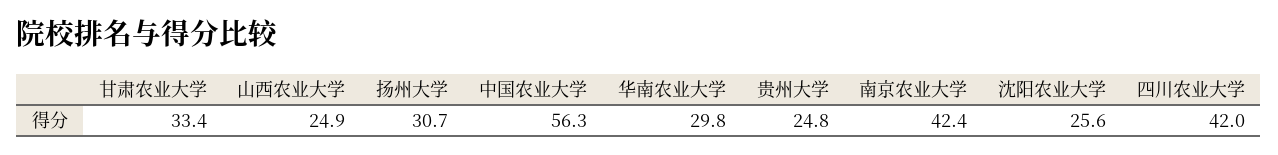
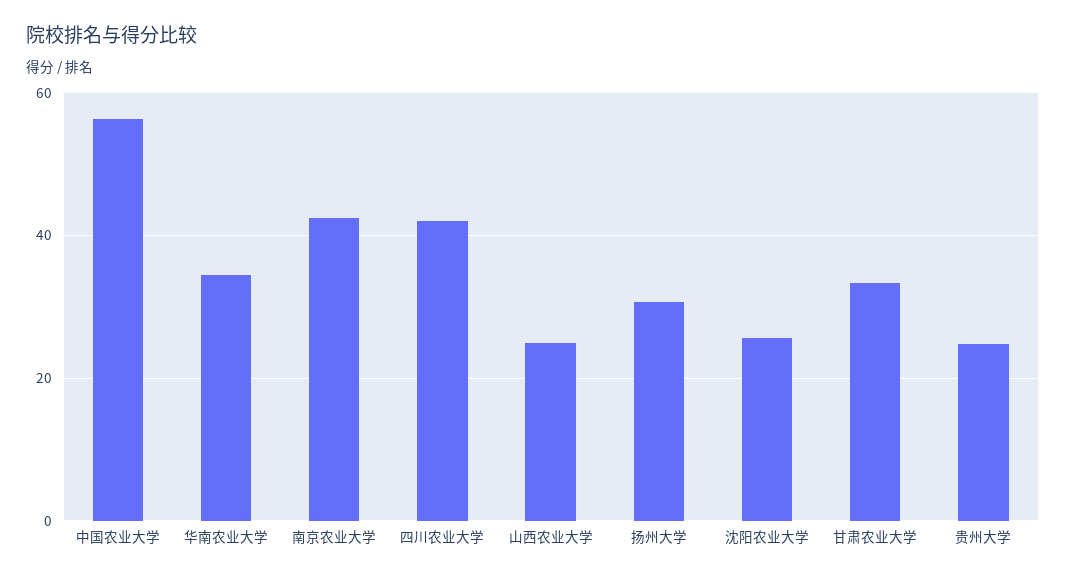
华南农业大学: 29.8 -> 34

